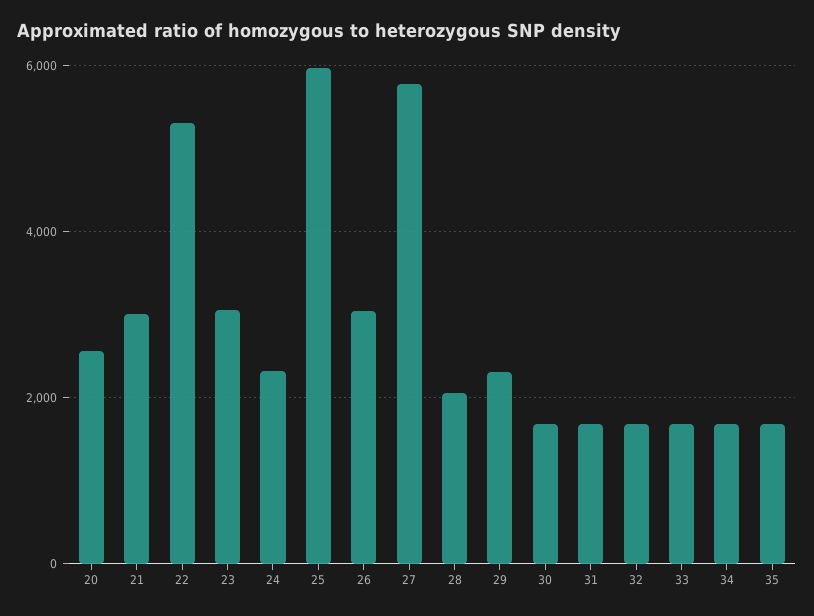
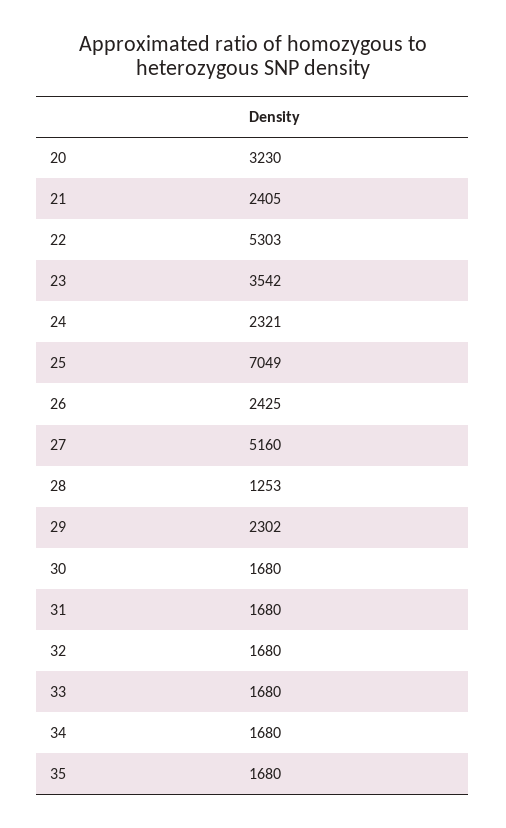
20: 2600 -> 3230
21: 3000 -> 2405
23: 3000 -> 3542
25: 6000 -> 7049
26: 3000 -> 2425
27: 5800 -> 5160
28: 2000 -> 1253

